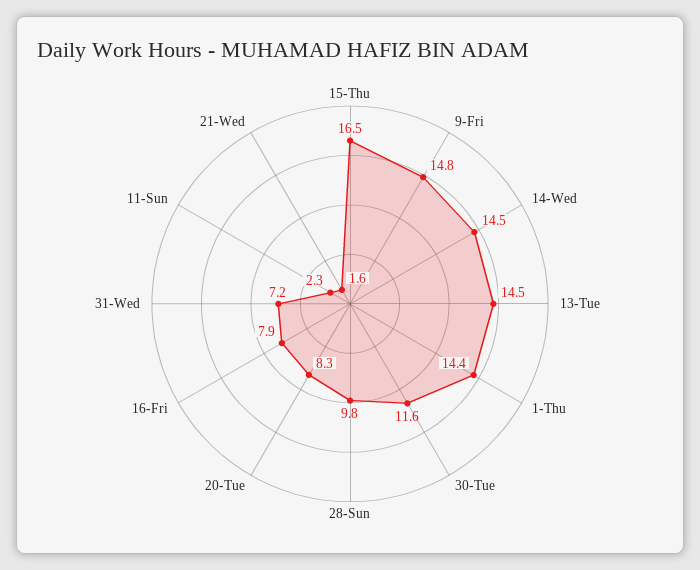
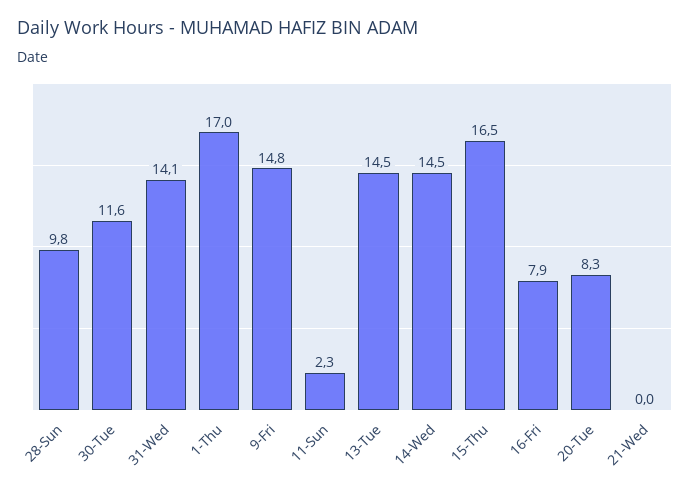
1-Thu: 14.4 -> 17
31-Wed: 7.2 -> 14.1
21-Wed: 1.6 -> 0

